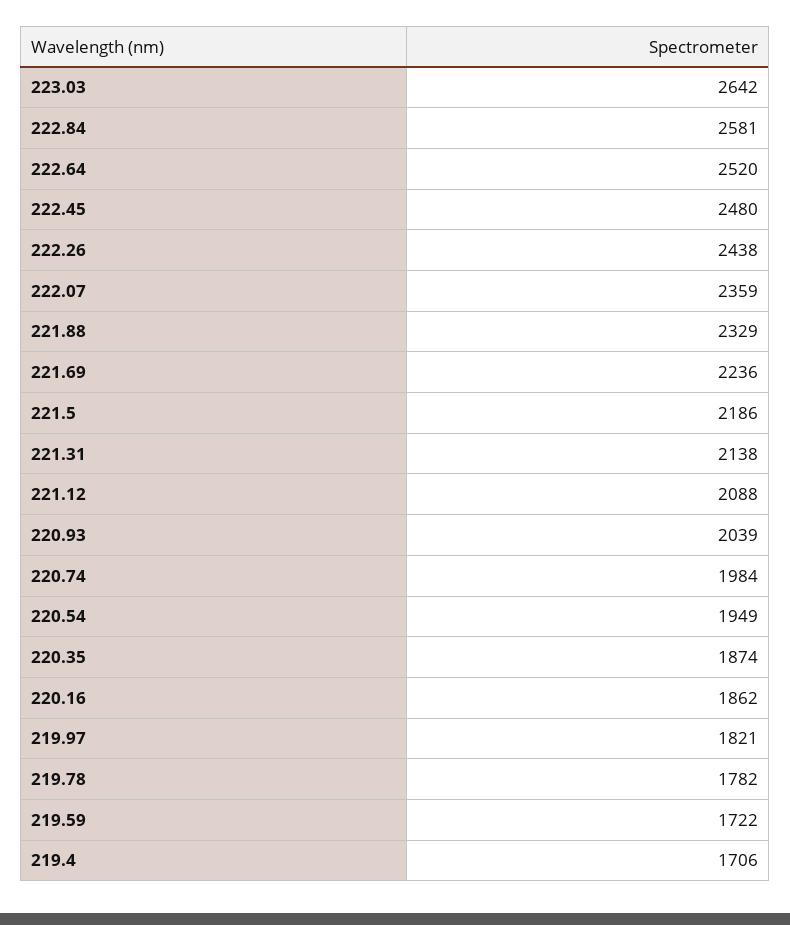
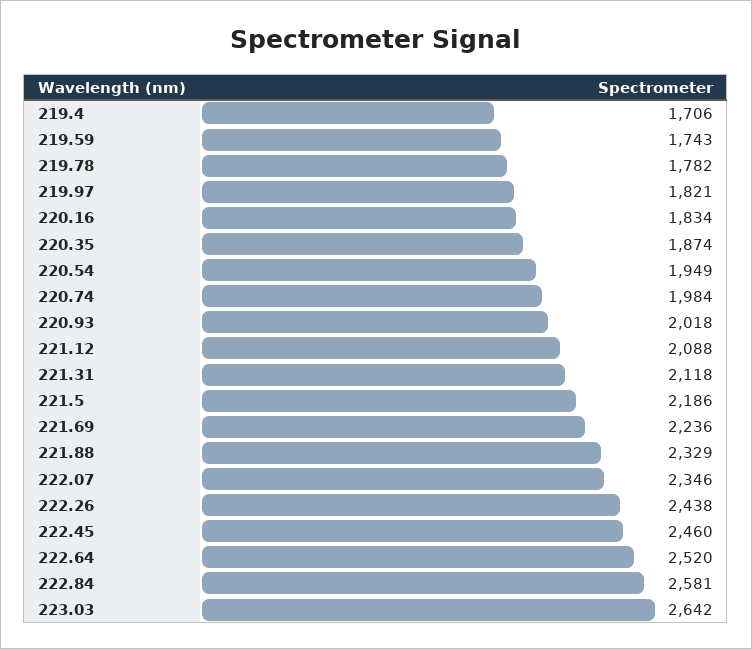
222.45: 2480 -> 2460
222.07: 2359 -> 2346
221.31: 2138 -> 2118
220.93: 2039 -> 2018
220.16: 1862 -> 1834
219.59: 1722 -> 1743

